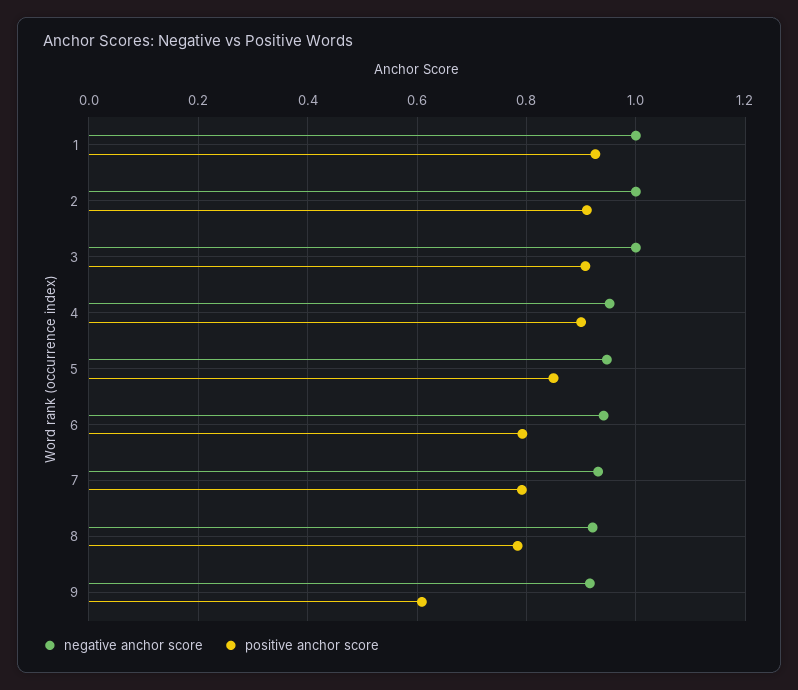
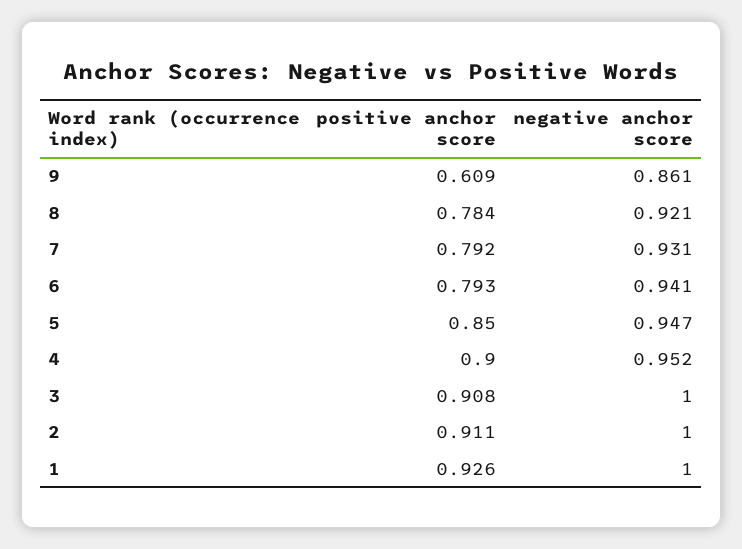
negative anchor score, 9: 0.92 -> 0.861

